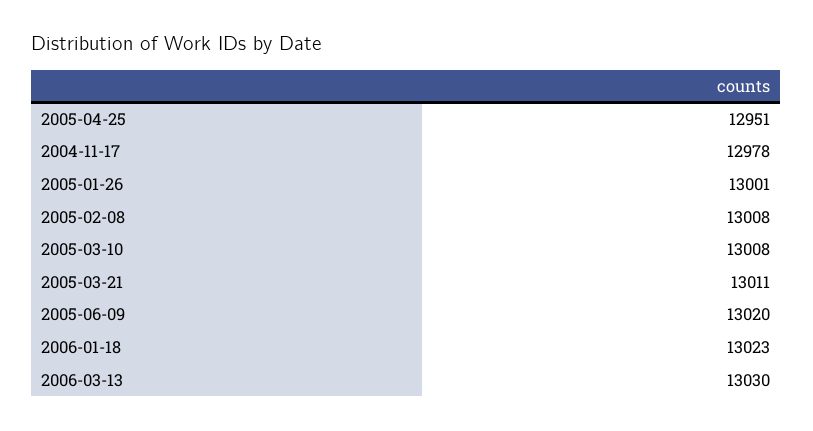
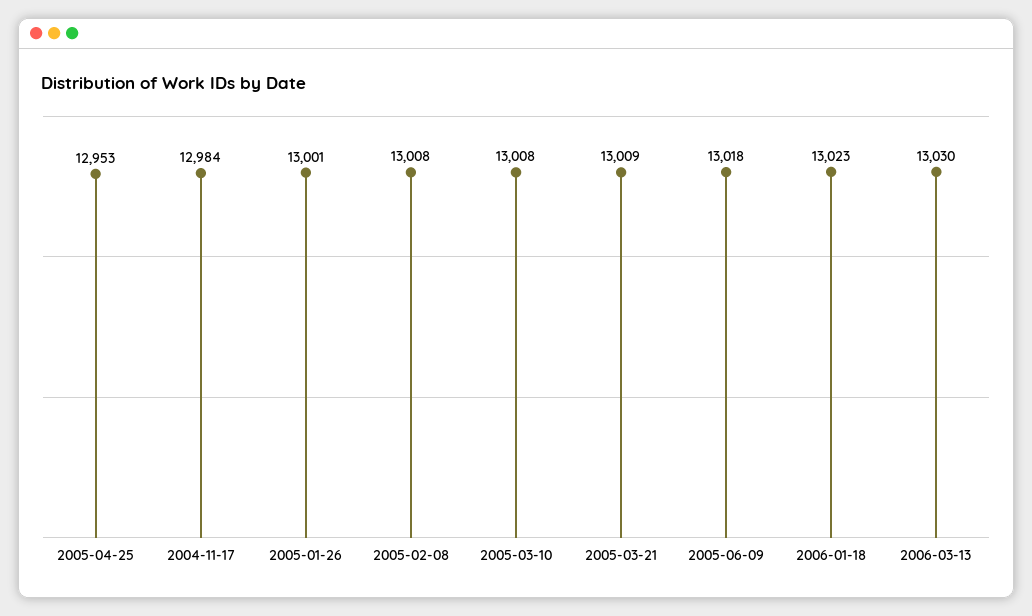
2005-04-25: 12951 -> 12953
2004-11-17: 12978 -> 12984
2005-03-21: 13011 -> 13009
2005-06-09: 13020 -> 13018

